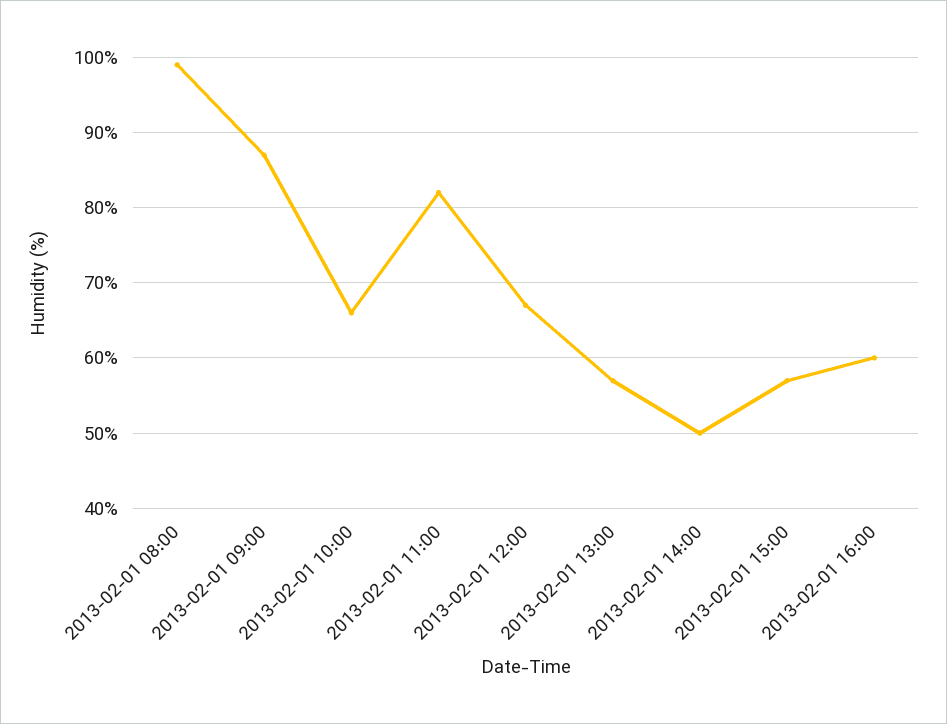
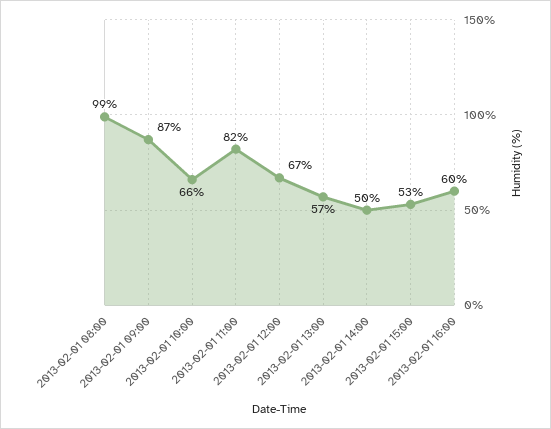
2013-02-01 15:00: 57 -> 53

